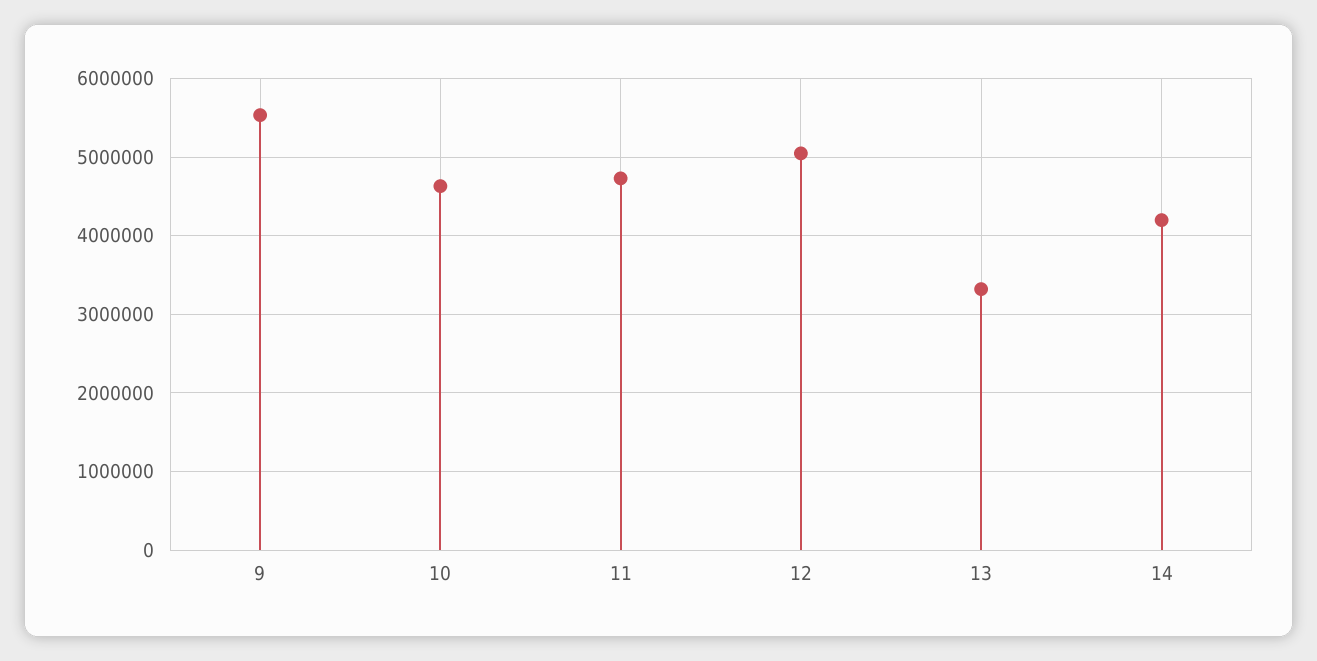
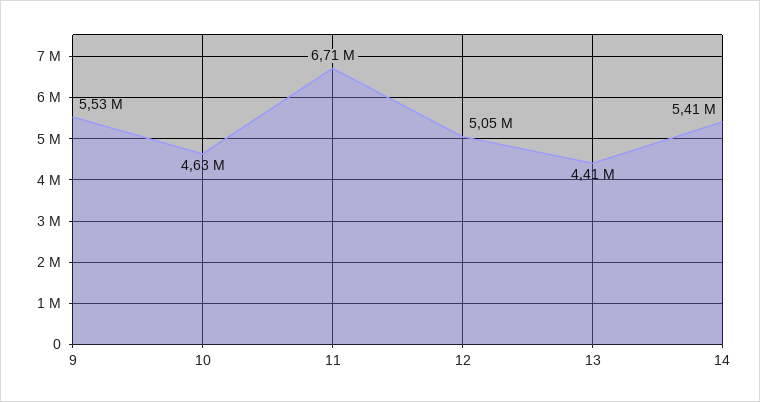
11: 4700000 -> 6710000
13: 3300000 -> 4410000
14: 4200000 -> 5410000

